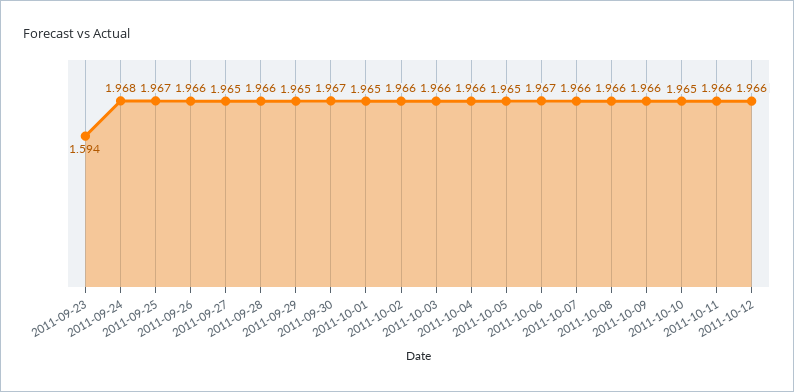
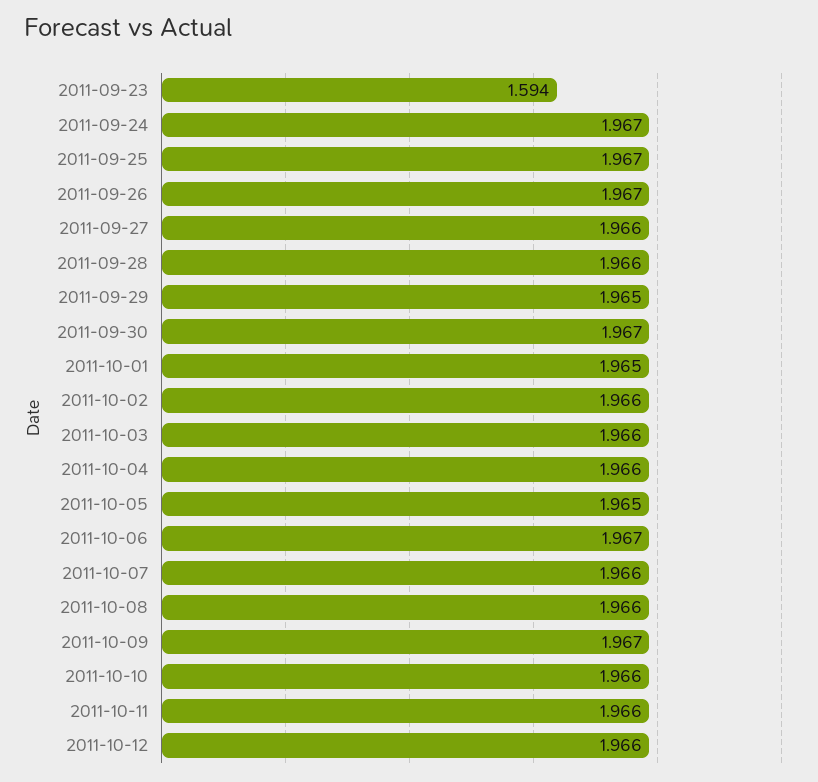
2011-09-24: 1.968 -> 1.967
2011-09-26: 1.966 -> 1.967
2011-09-27: 1.965 -> 1.966
2011-10-09: 1.966 -> 1.967
2011-10-10: 1.965 -> 1.966

